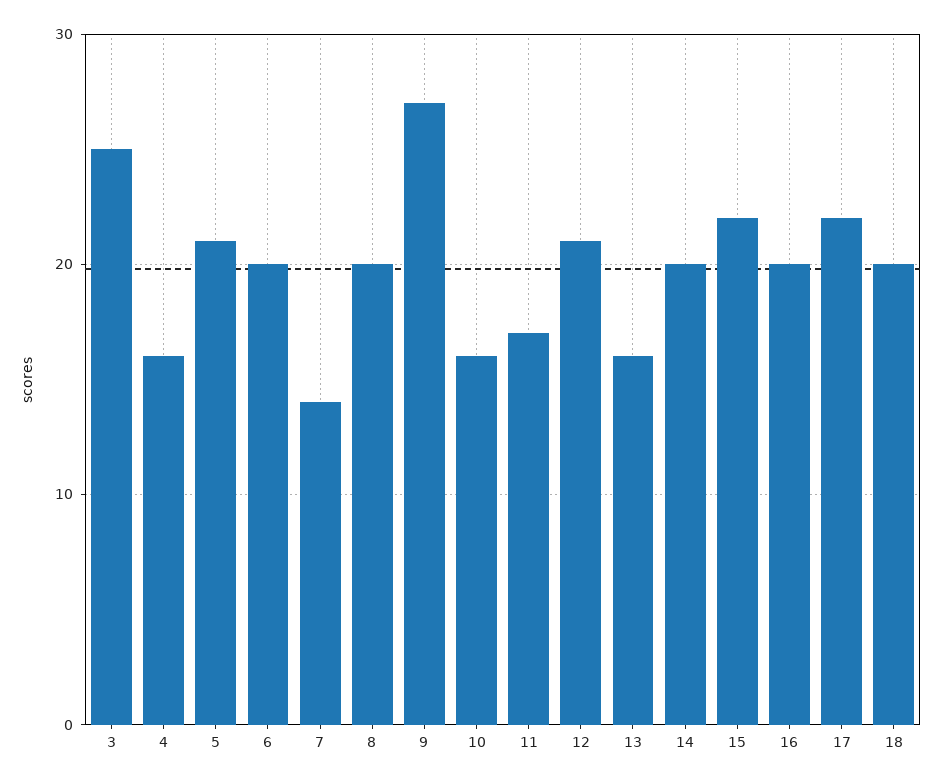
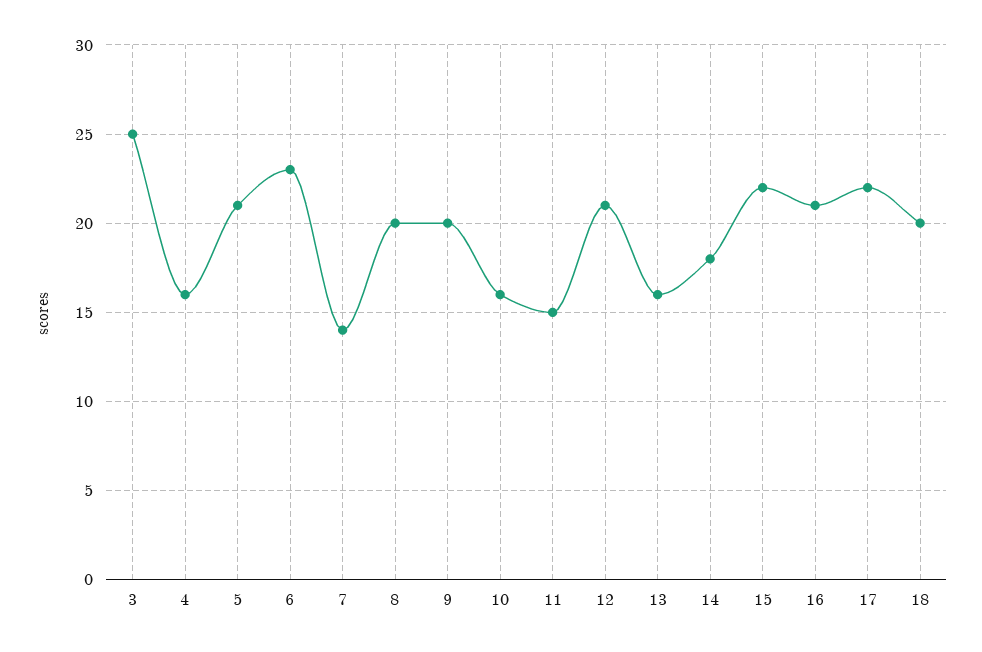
6: 20 -> 23
9: 27 -> 20
11: 17 -> 15
14: 20 -> 18
16: 20 -> 21

